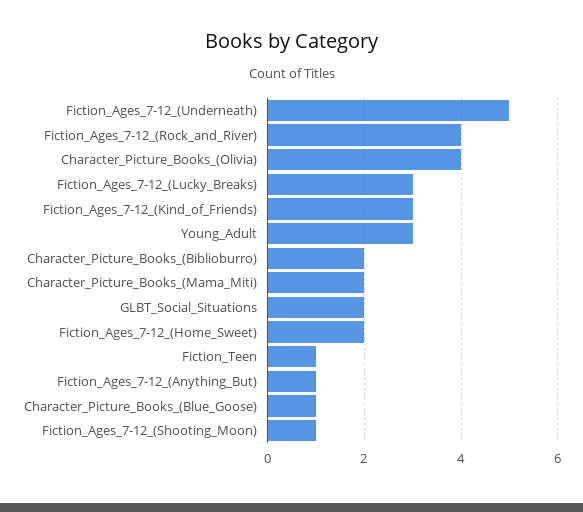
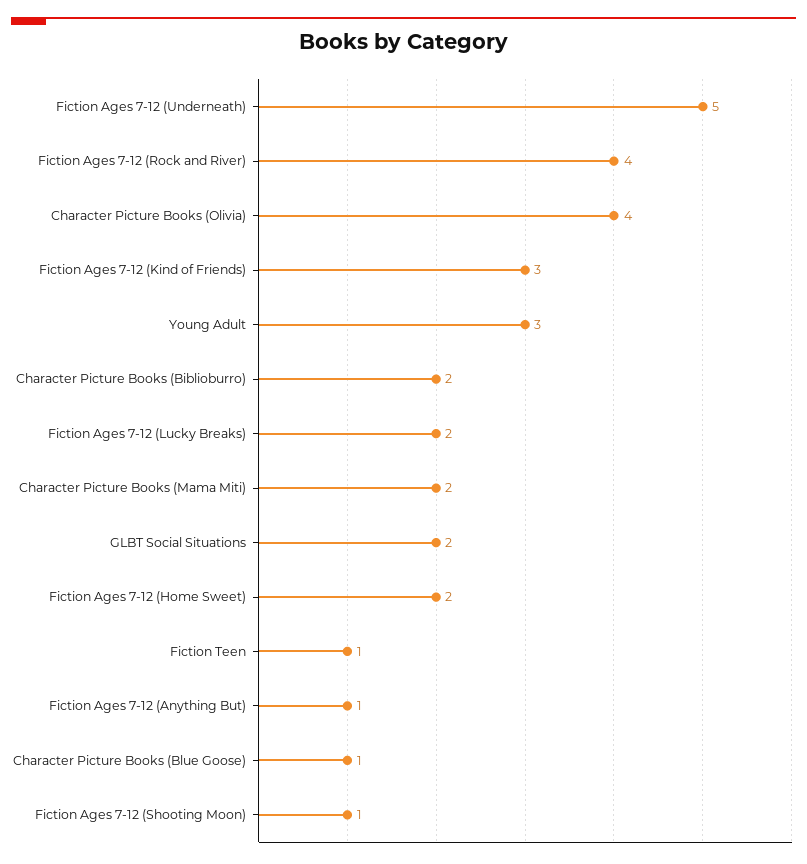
Fiction_Ages_7-12_(Lucky_Breaks): 3 -> 2

